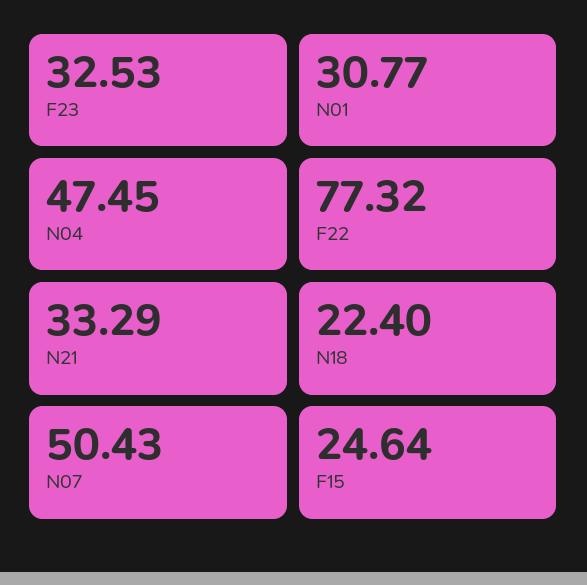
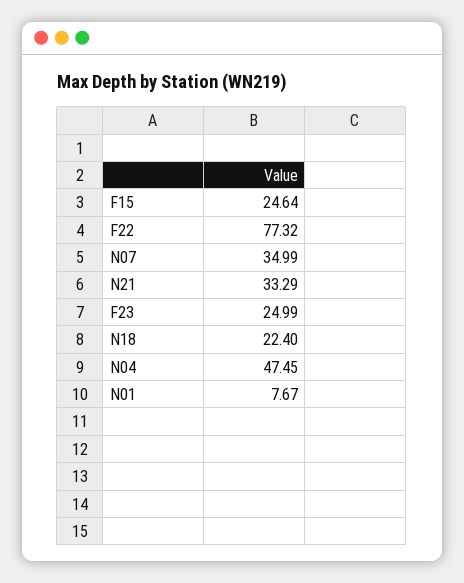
F23: 32.53 -> 24.99
N01: 30.77 -> 7.67
N07: 50.43 -> 34.99

